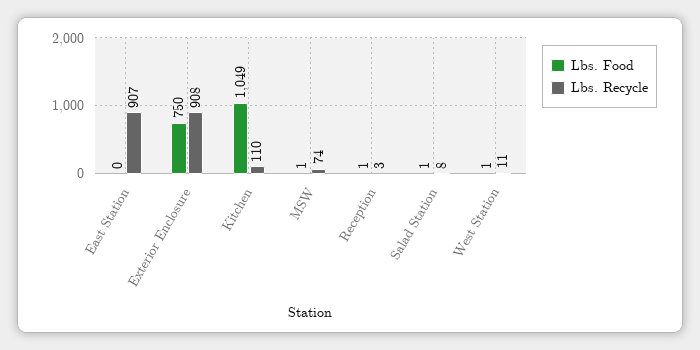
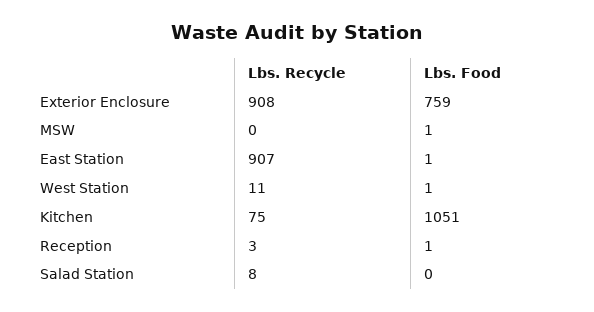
Lbs. Food, East Station: 0 -> 1
Lbs. Food, Exterior Enclosure: 750 -> 759
Lbs. Food, Kitchen: 1049 -> 1051
Lbs. Recycle, Kitchen: 110 -> 75
Lbs. Recycle, MSW: 74 -> 0
Lbs. Food, Salad Station: 1 -> 0

